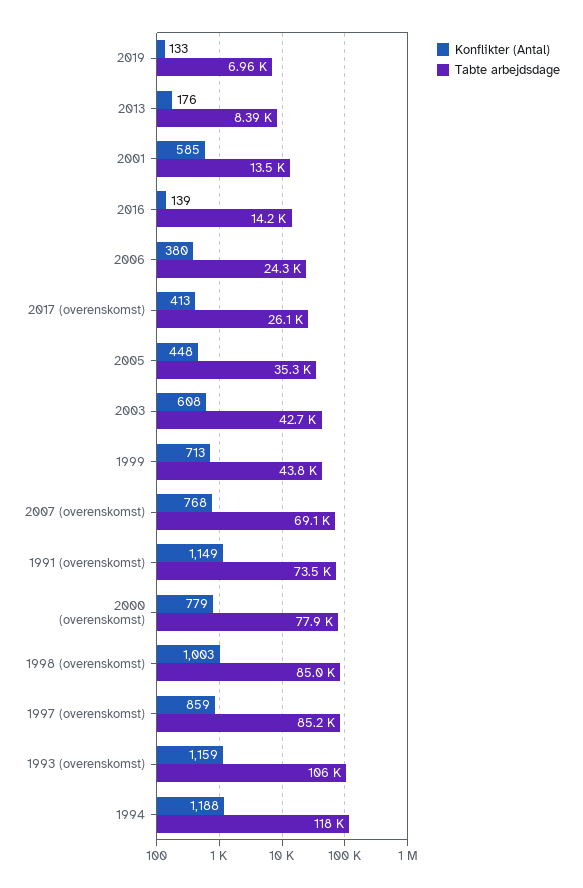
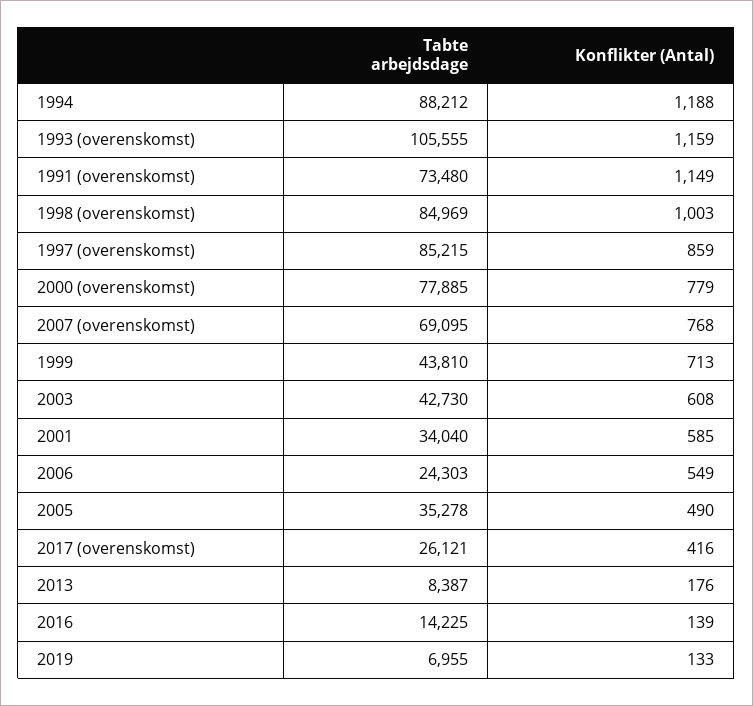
Tabte arbejdsdage, 2001: 13500 -> 34040
Konflikter (Antal), 2006: 380 -> 549
Konflikter (Antal), 2017 (overenskomst): 413 -> 416
Konflikter (Antal), 2005: 448 -> 490
Tabte arbejdsdage, 1994: 118000 -> 88212

